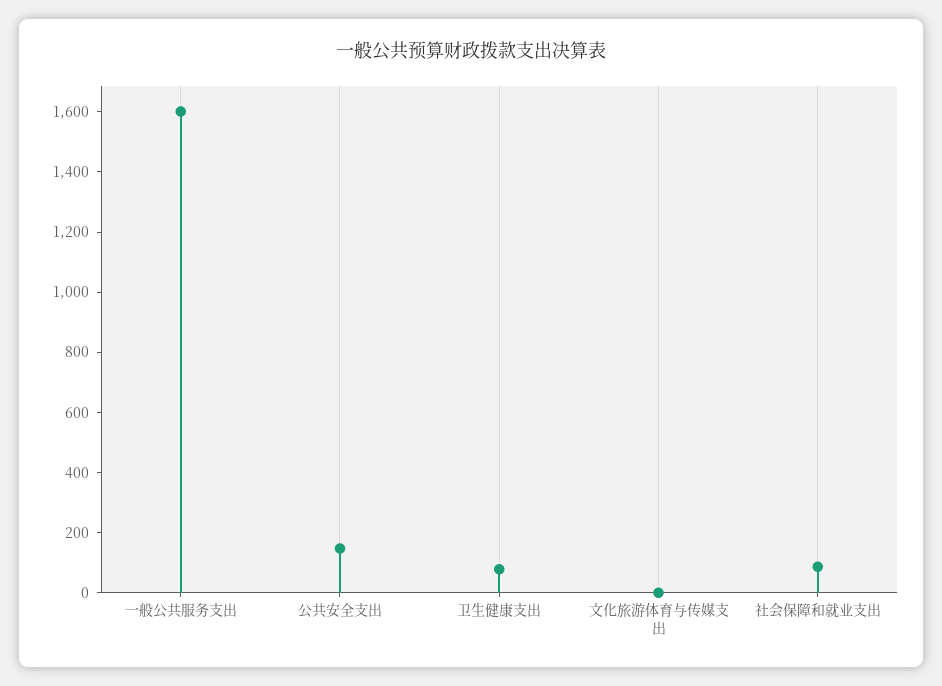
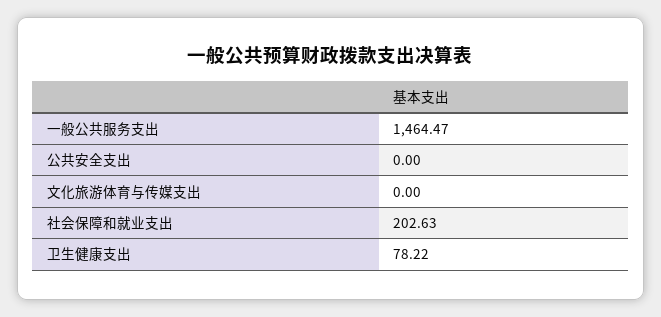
一般公共服务支出: 1600 -> 1464.47
公共安全支出: 150 -> 0
社会保障和就业支出: 100 -> 202.63

